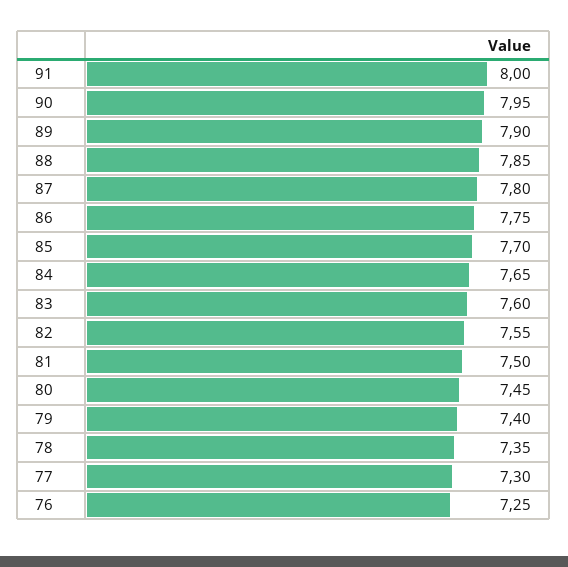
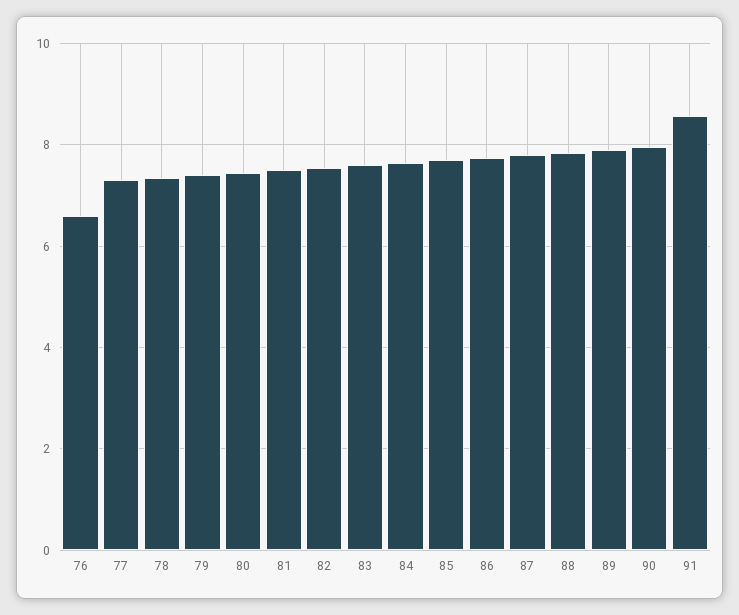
91: 8 -> 8.6
76: 7.25 -> 6.6

